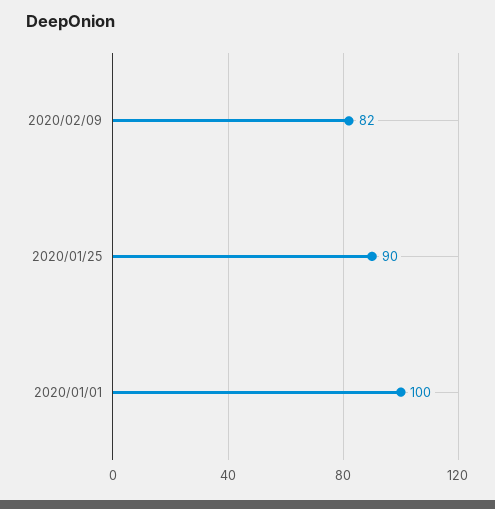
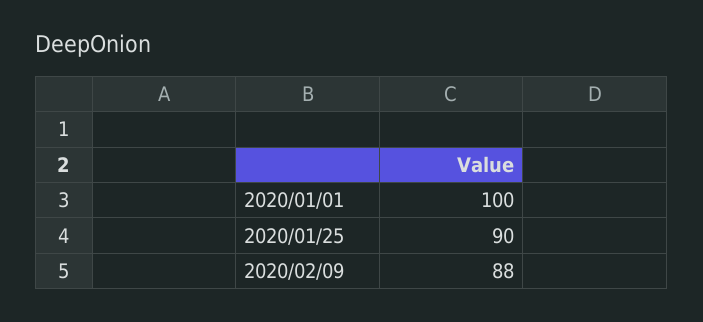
2020/02/09: 82 -> 88

